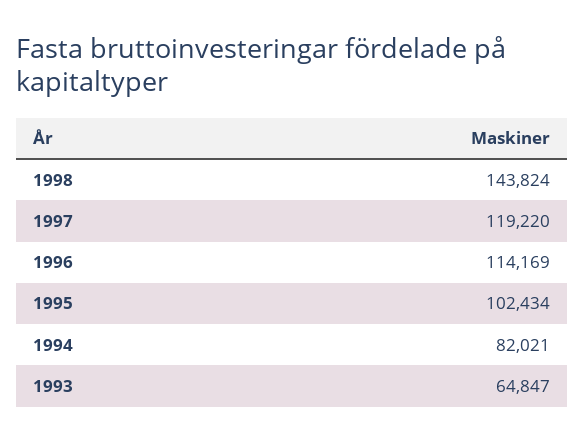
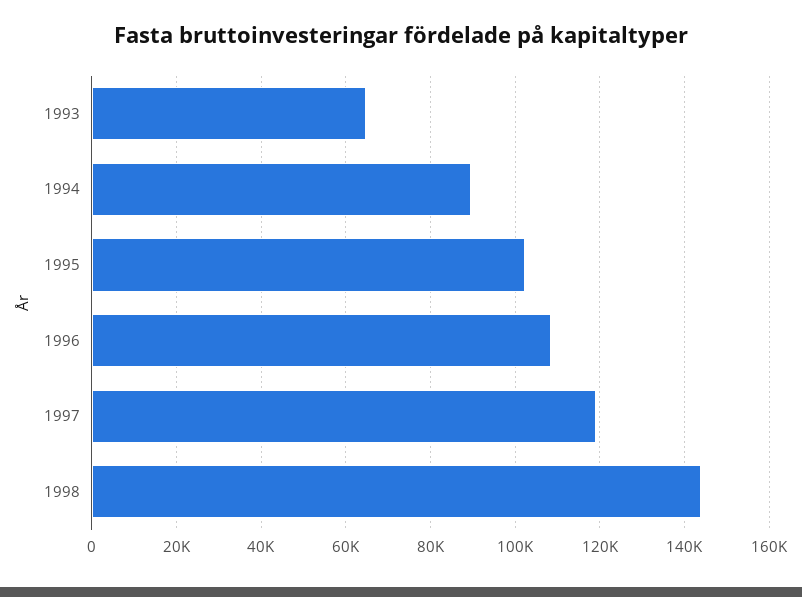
1996: 114169 -> 108000
1994: 82021 -> 90000

